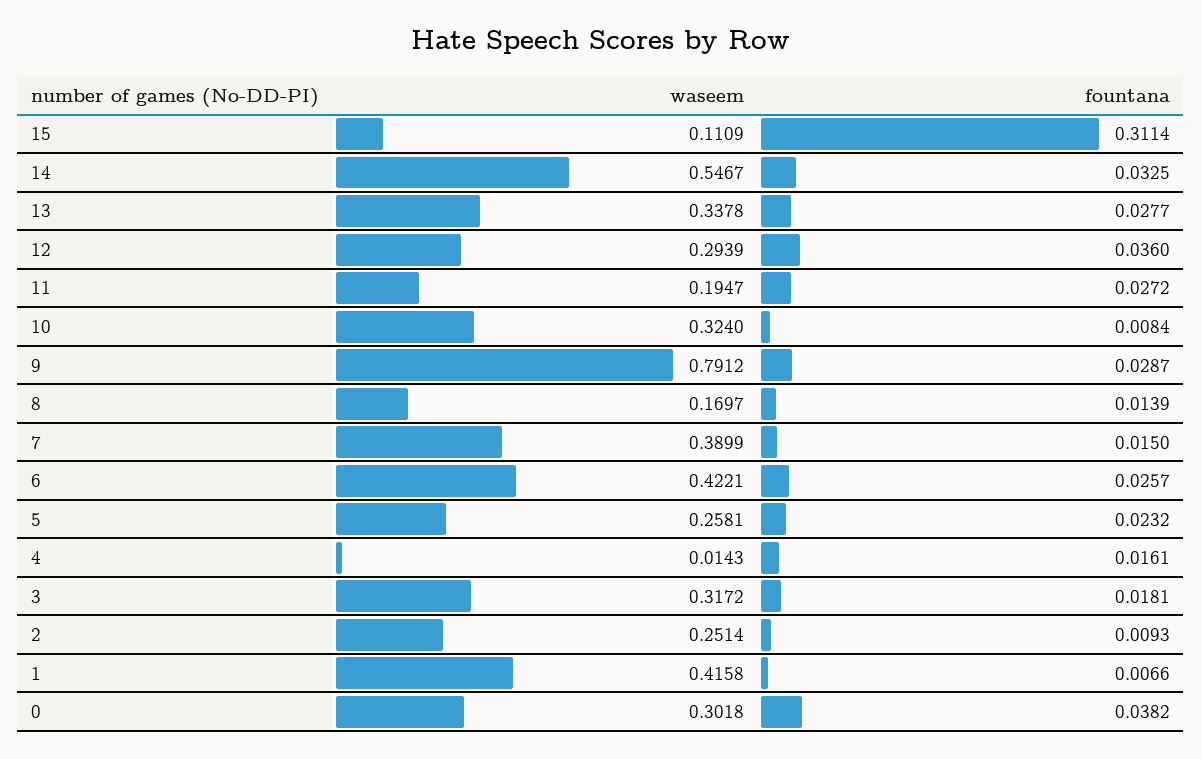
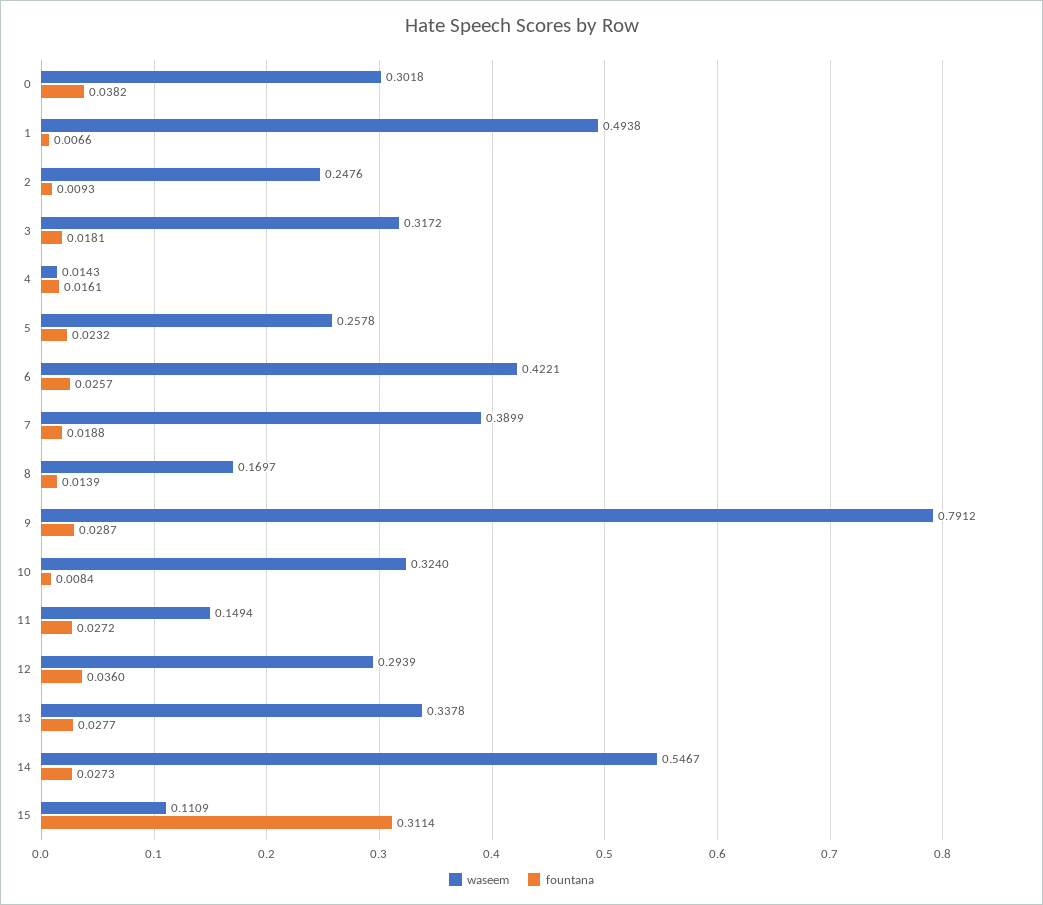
fountana, 14: 0.0325 -> 0.0273
waseem, 11: 0.1947 -> 0.1494
fountana, 7: 0.015 -> 0.0188
waseem, 5: 0.2581 -> 0.2578
waseem, 2: 0.2514 -> 0.2476
waseem, 1: 0.4158 -> 0.4938

